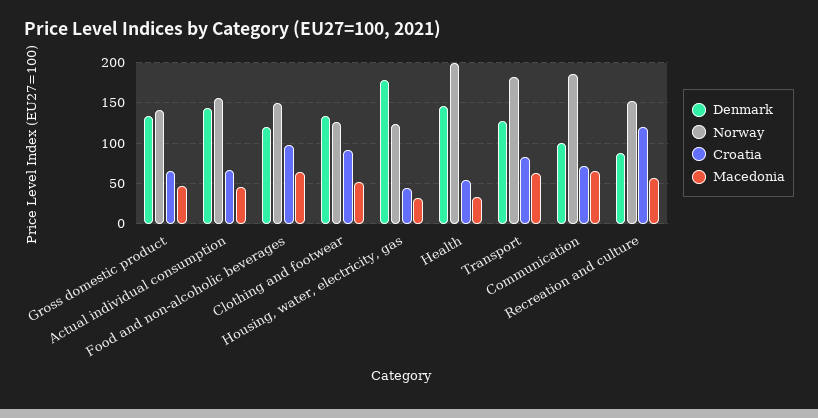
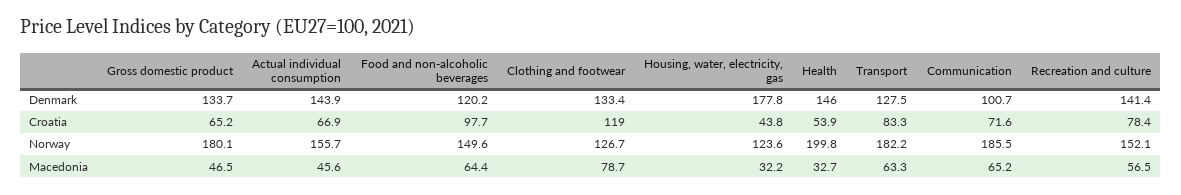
Norway, Gross domestic product: 140 -> 180.1
Croatia, Clothing and footwear: 90 -> 119
Macedonia, Clothing and footwear: 50 -> 78.7
Denmark, Recreation and culture: 90 -> 141.4
Croatia, Recreation and culture: 120 -> 78.4

